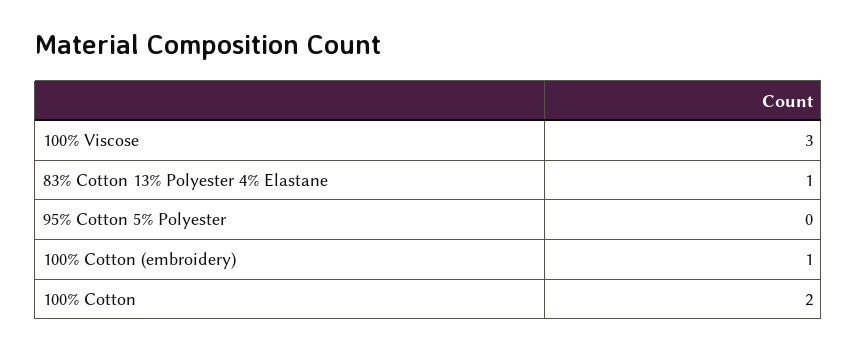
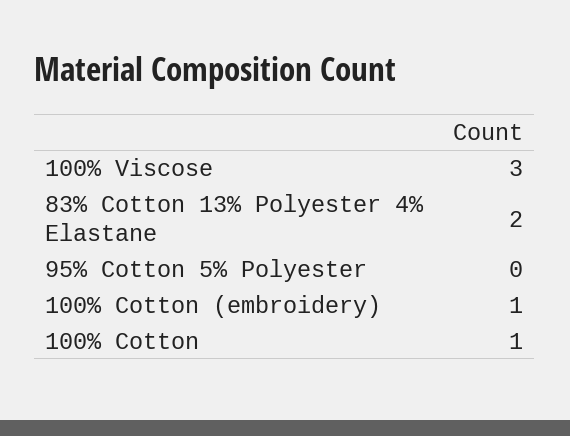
83% Cotton 13% Polyester 4% Elastane: 1 -> 2
100% Cotton: 2 -> 1

